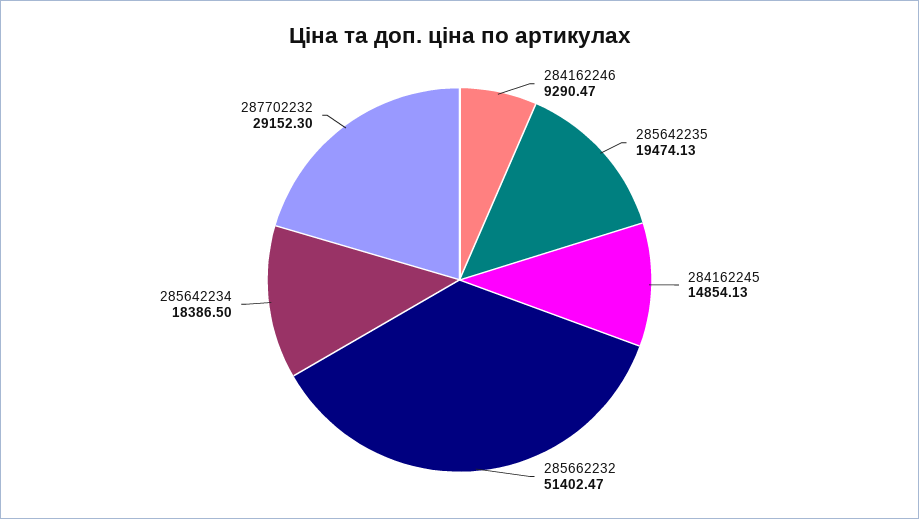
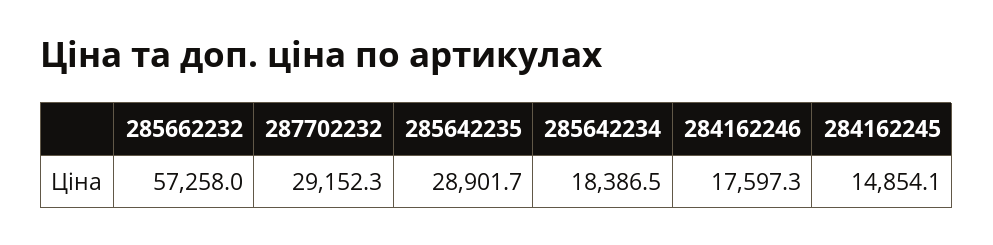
284162246: 9290.47 -> 17597.3
285642235: 19474.13 -> 28901.7
285662232: 51402.47 -> 57258

